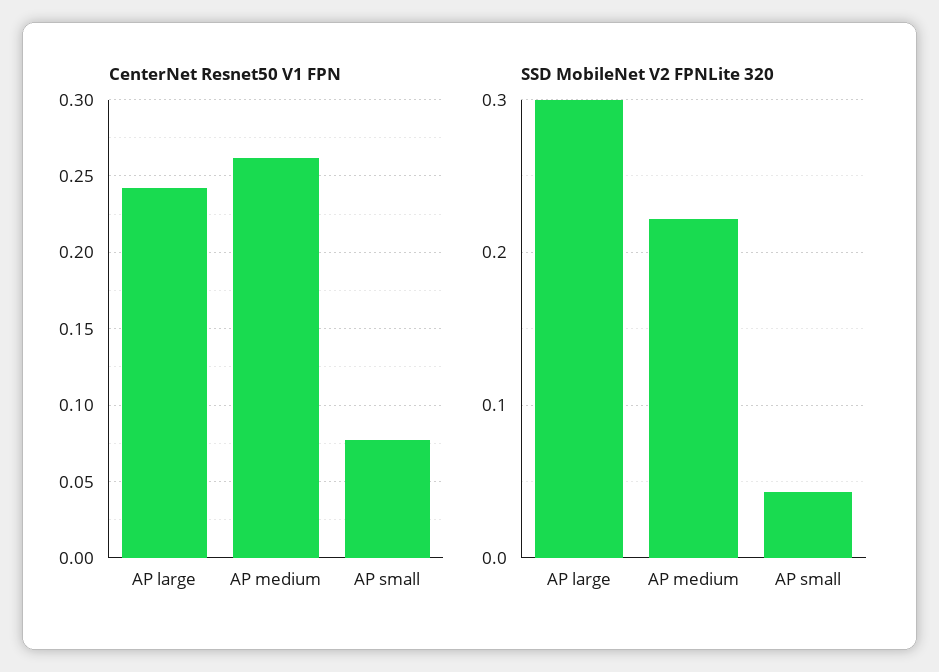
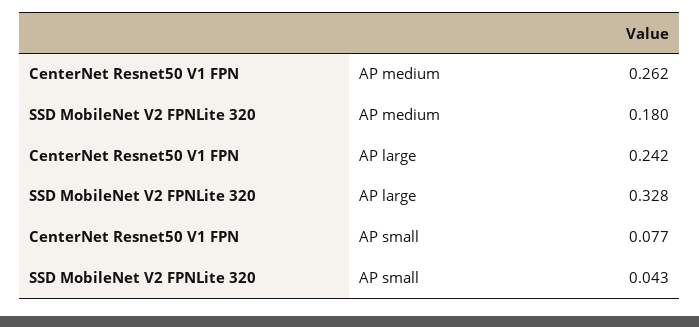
SSD MobileNet V2 FPNLite 320, AP large: 0.3 -> 0.328
SSD MobileNet V2 FPNLite 320, AP medium: 0.22 -> 0.18

